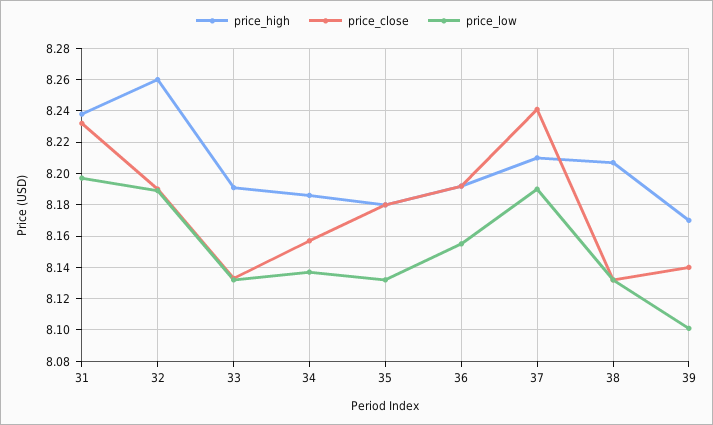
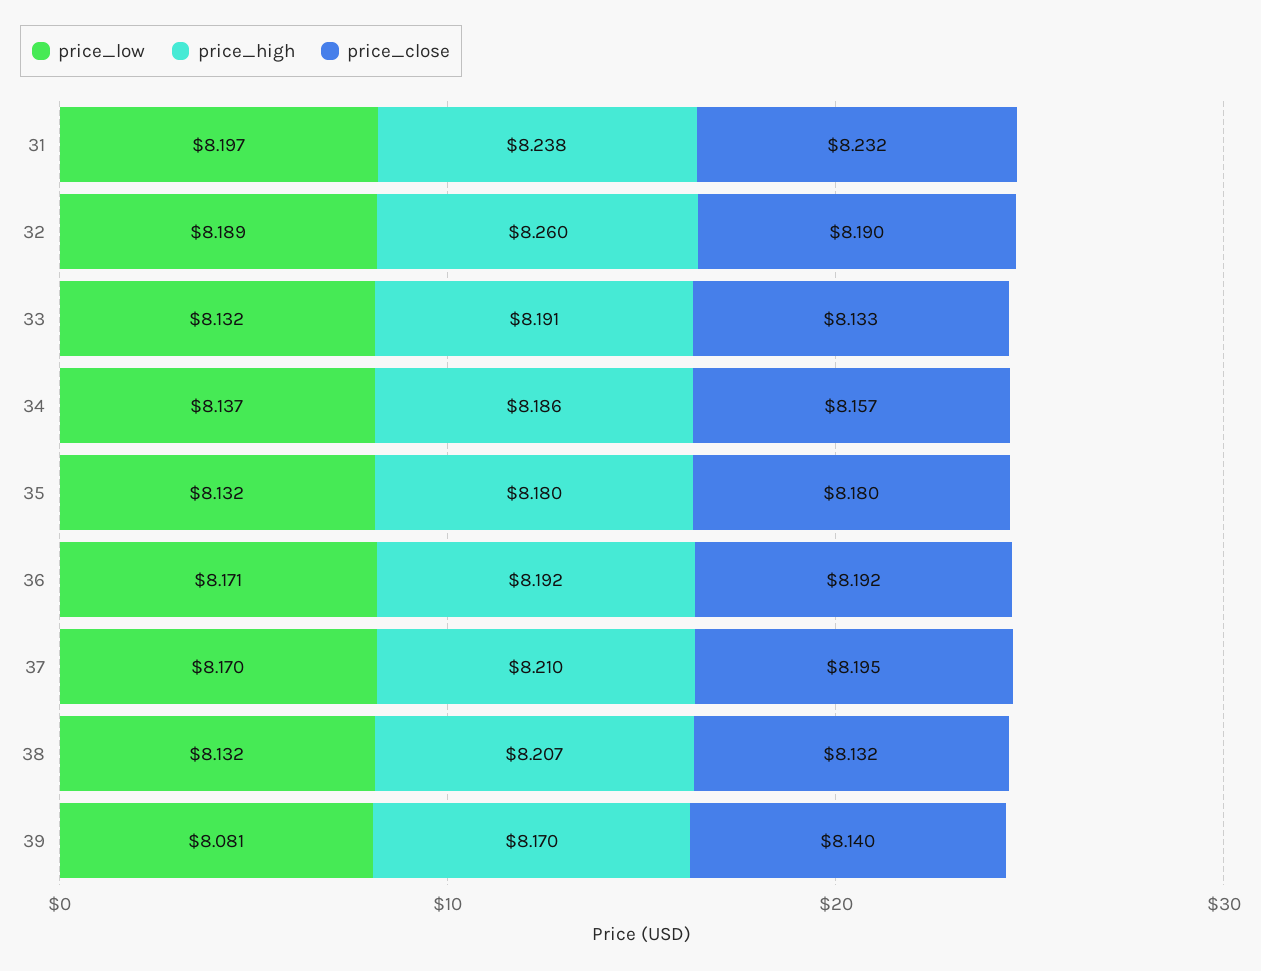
price_low, 36: 8.155 -> 8.171
price_close, 37: 8.24 -> 8.195
price_low, 37: 8.19 -> 8.17
price_low, 39: 8.1 -> 8.081

